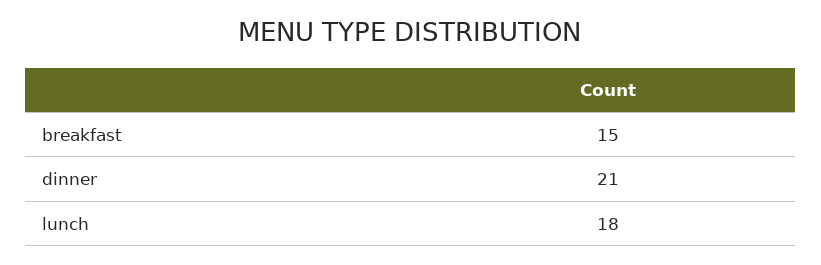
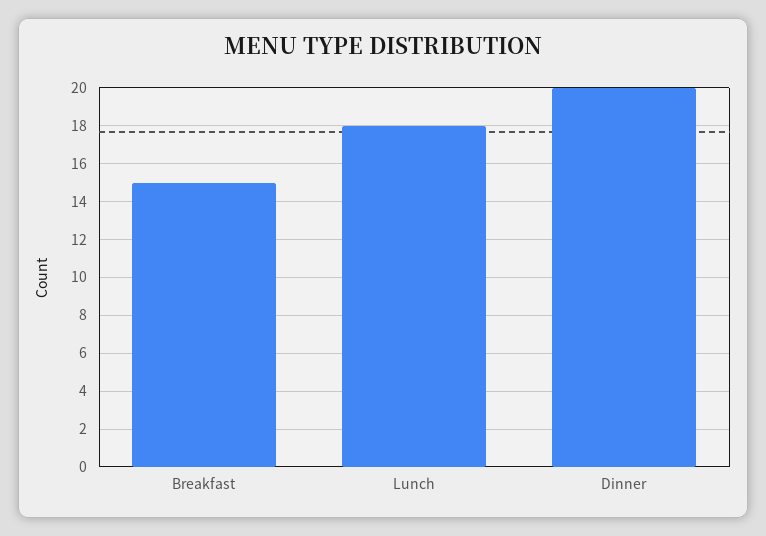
dinner: 21 -> 20

